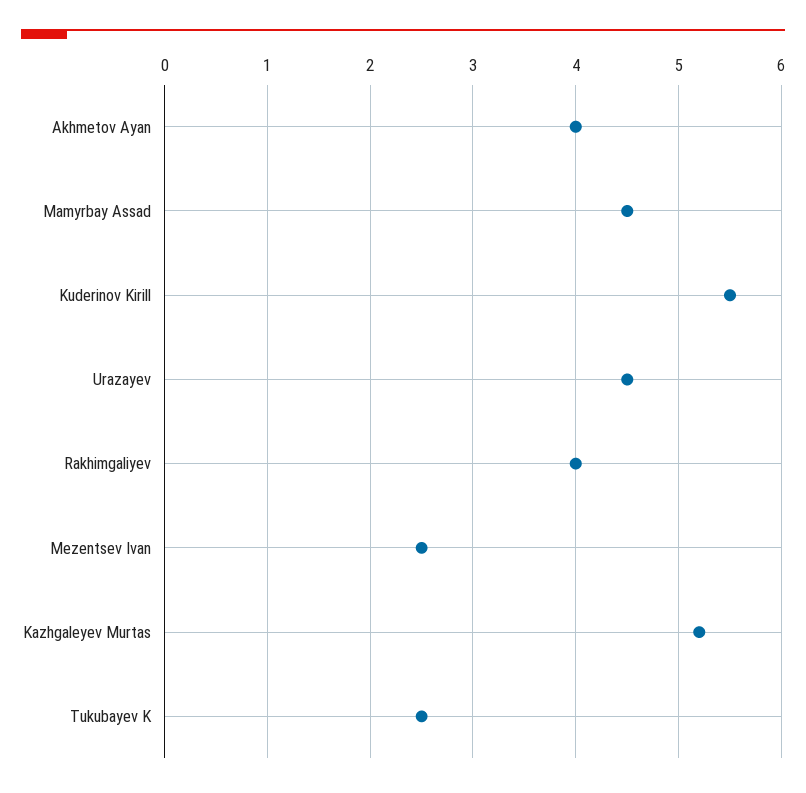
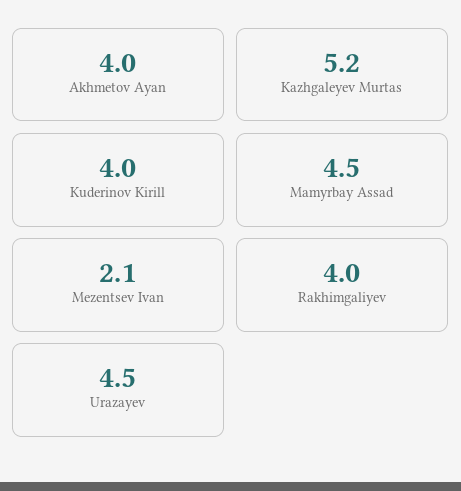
Kuderinov Kirill: 5.5 -> 4
Mezentsev Ivan: 2.5 -> 2.1
Tukubayev K: 2.5 -> none

